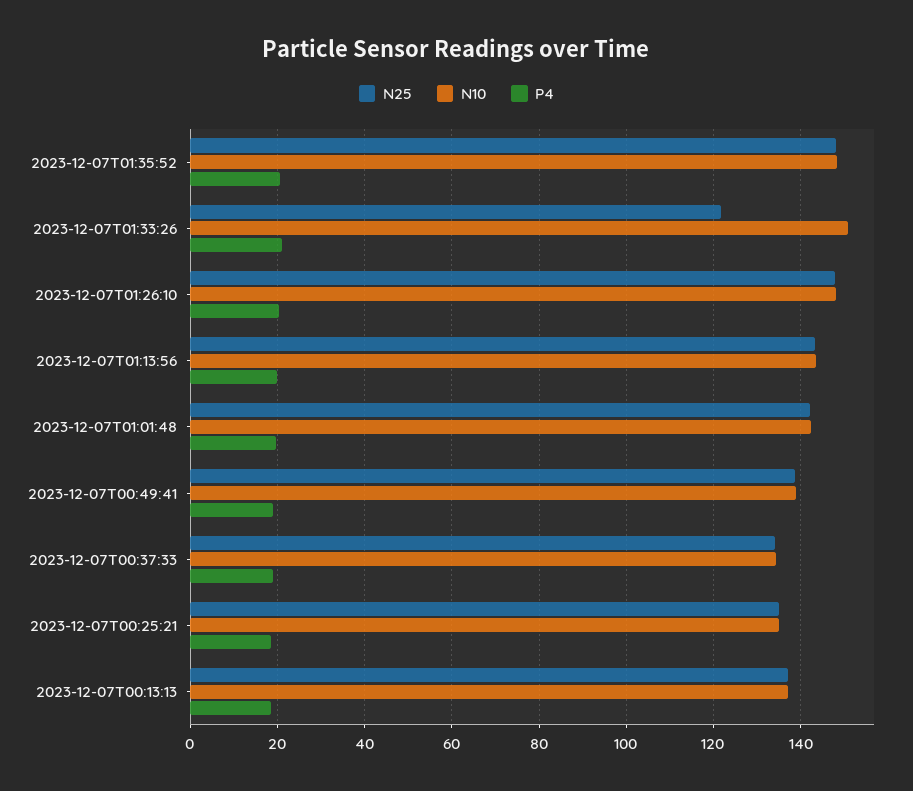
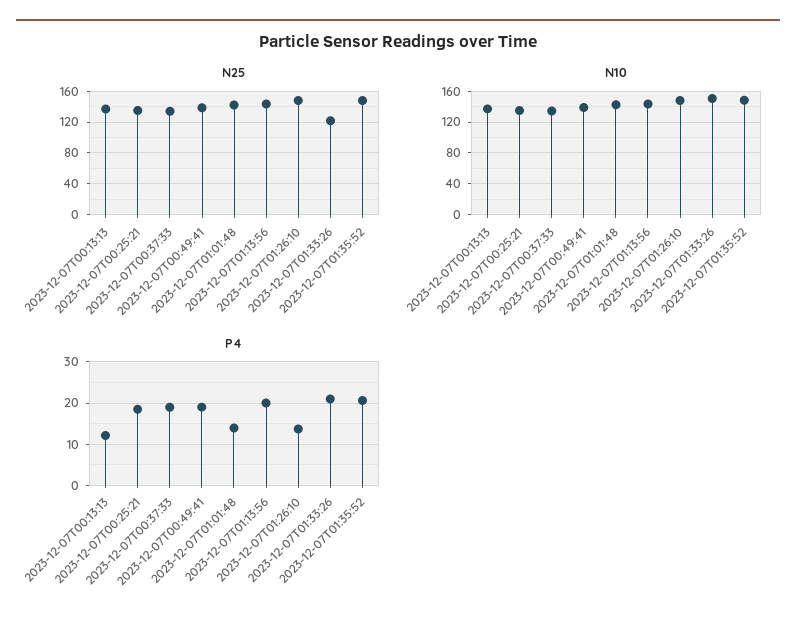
P4, 2023-12-07T01:26:10: 20 -> 14
P4, 2023-12-07T01:01:48: 20 -> 14
P4, 2023-12-07T00:13:13: 18 -> 12

